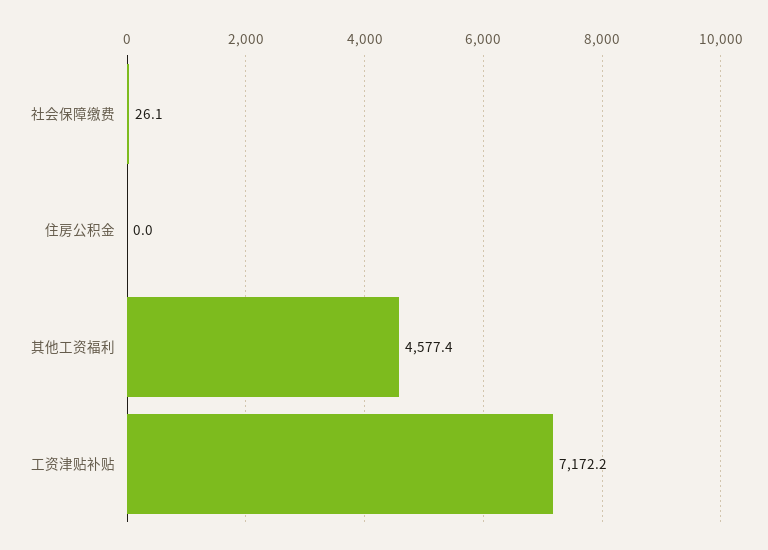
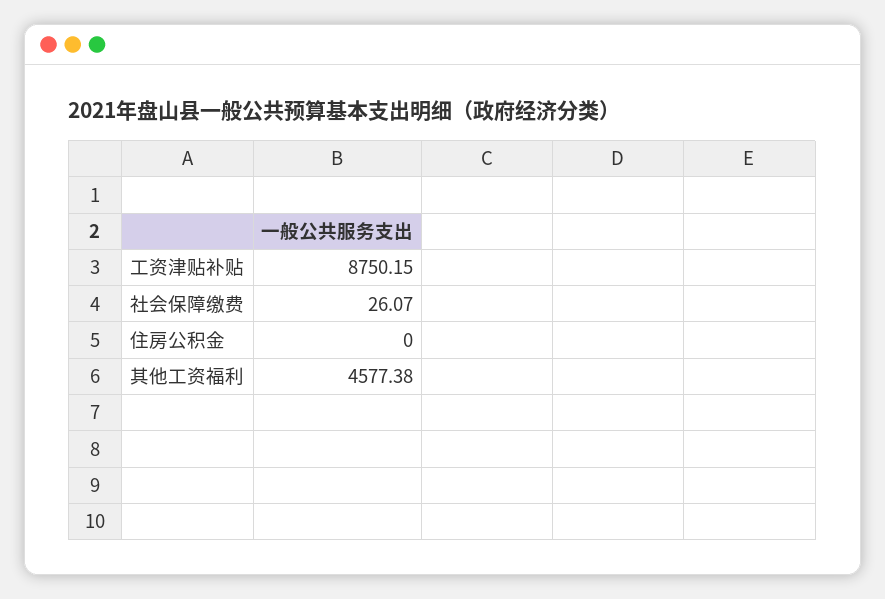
工资津贴补贴: 7172.2 -> 8750.15

